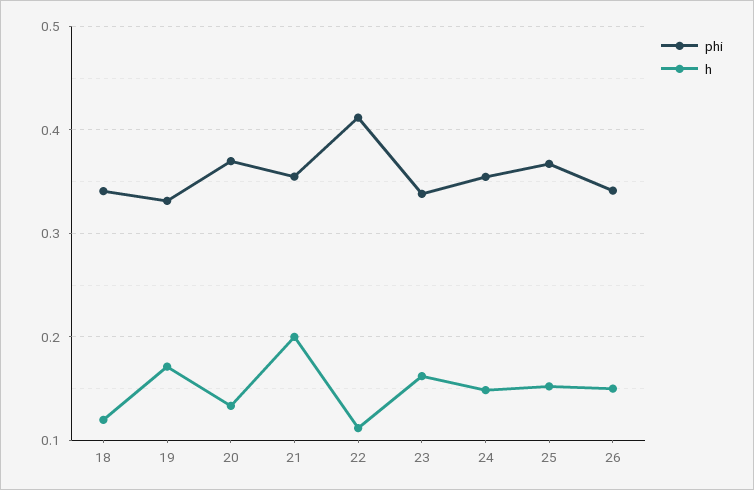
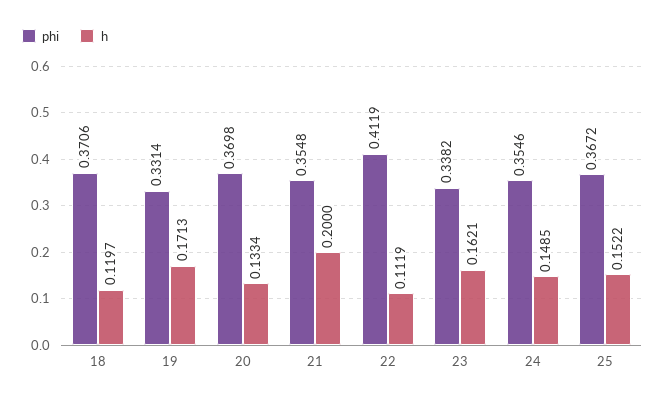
phi, 18: 0.34 -> 0.3706
phi, 26: 0.34 -> none
h, 26: 0.15 -> none

